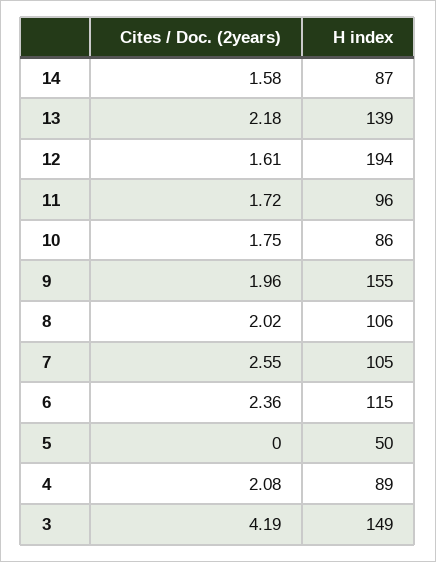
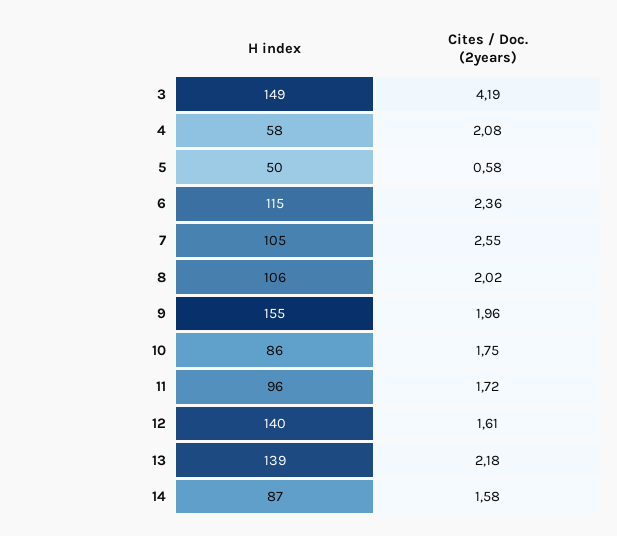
H index, 12: 194 -> 140
Cites / Doc. (2years), 5: 0 -> 0.58
H index, 4: 89 -> 58

